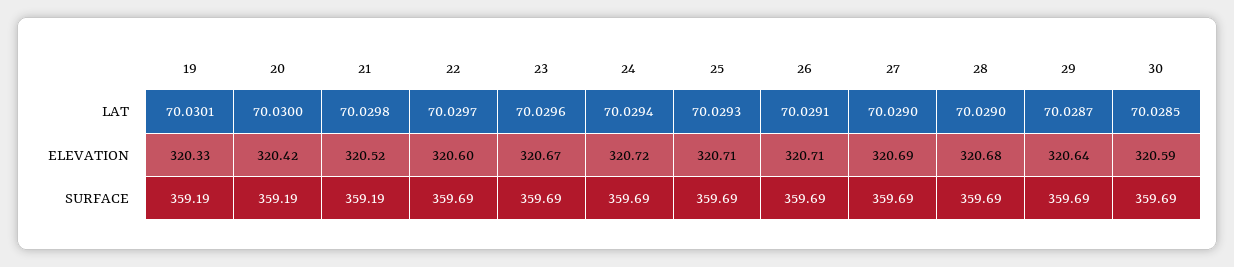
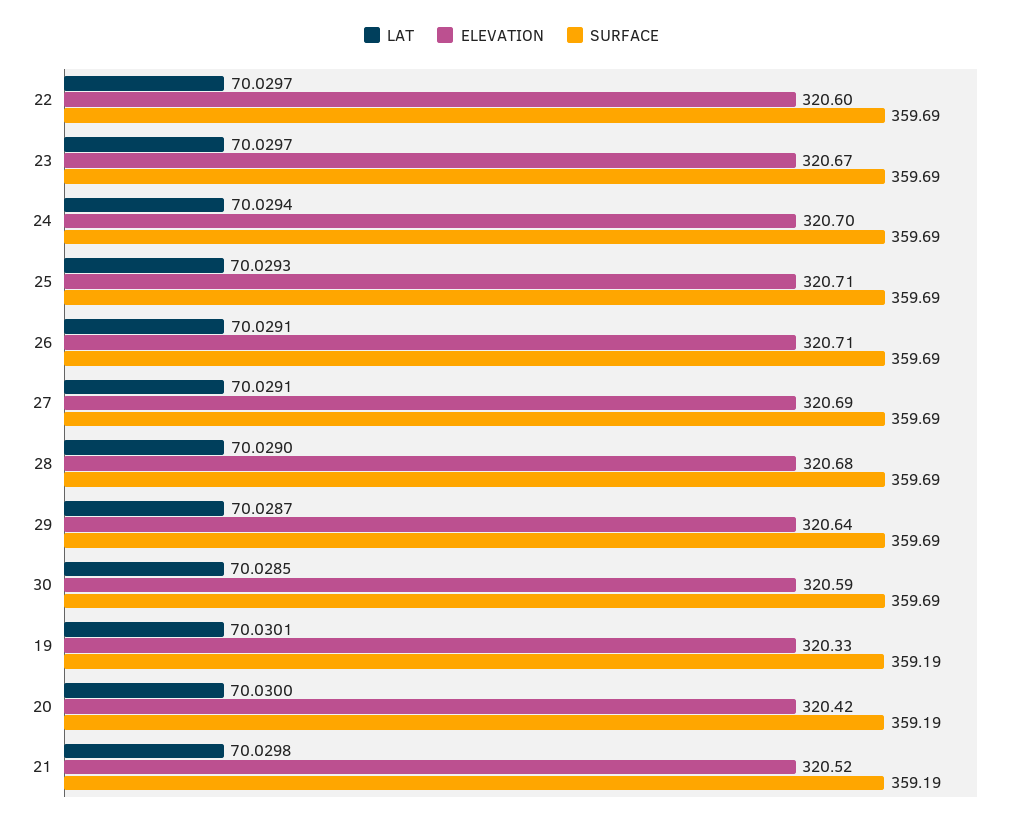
LAT, 23: 70.0296 -> 70.0297
LAT, 27: 70.029 -> 70.0291
ELEVATION, 24: 320.72 -> 320.7

